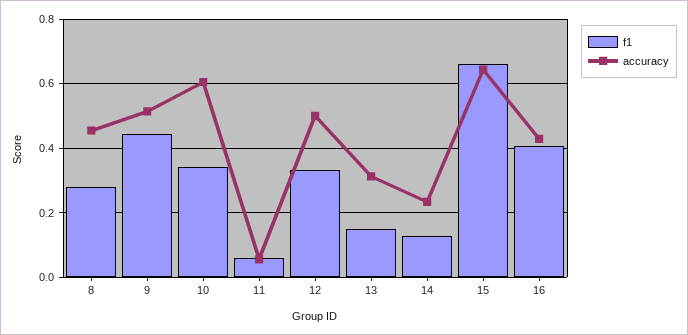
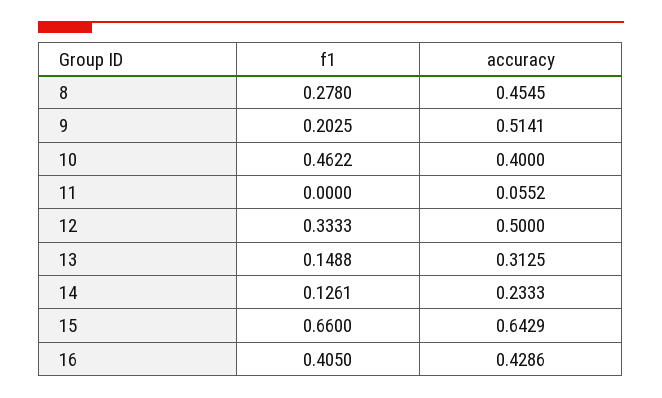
f1, 9: 0.44 -> 0.2025
f1, 10: 0.34 -> 0.4622
accuracy, 10: 0.6 -> 0.4
f1, 11: 0.06 -> 0

